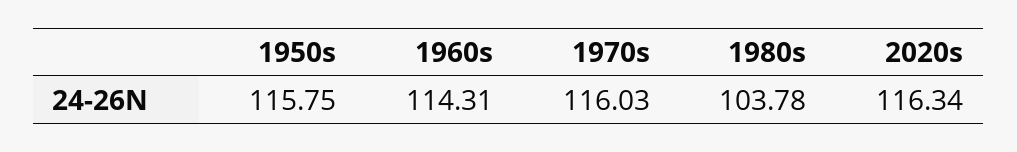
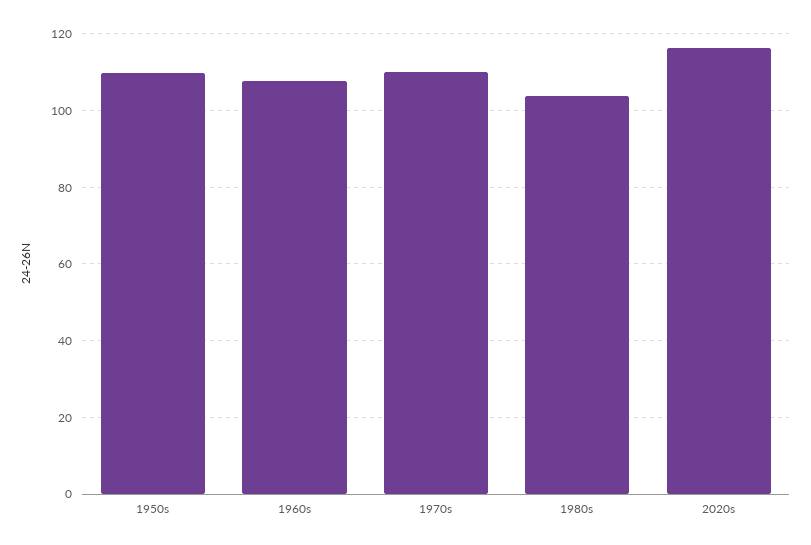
1950s: 115.75 -> 110
1960s: 114.31 -> 108
1970s: 116.03 -> 110

